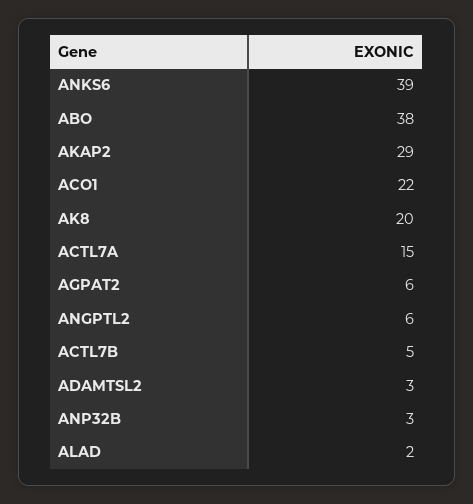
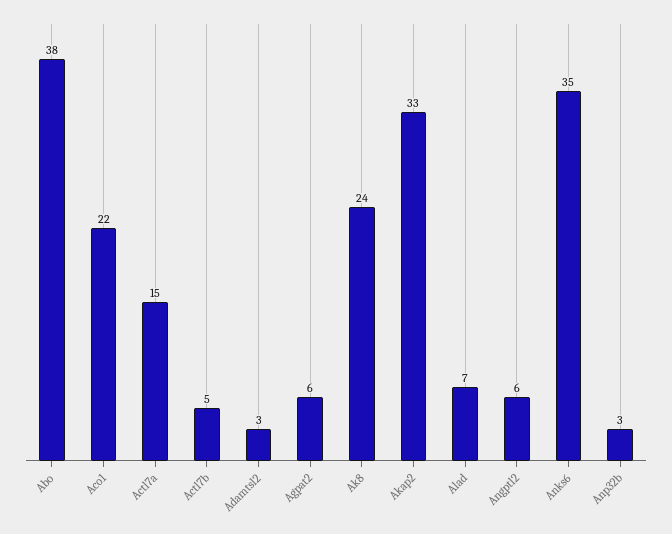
ANKS6: 39 -> 35
AKAP2: 29 -> 33
AK8: 20 -> 24
ALAD: 2 -> 7

